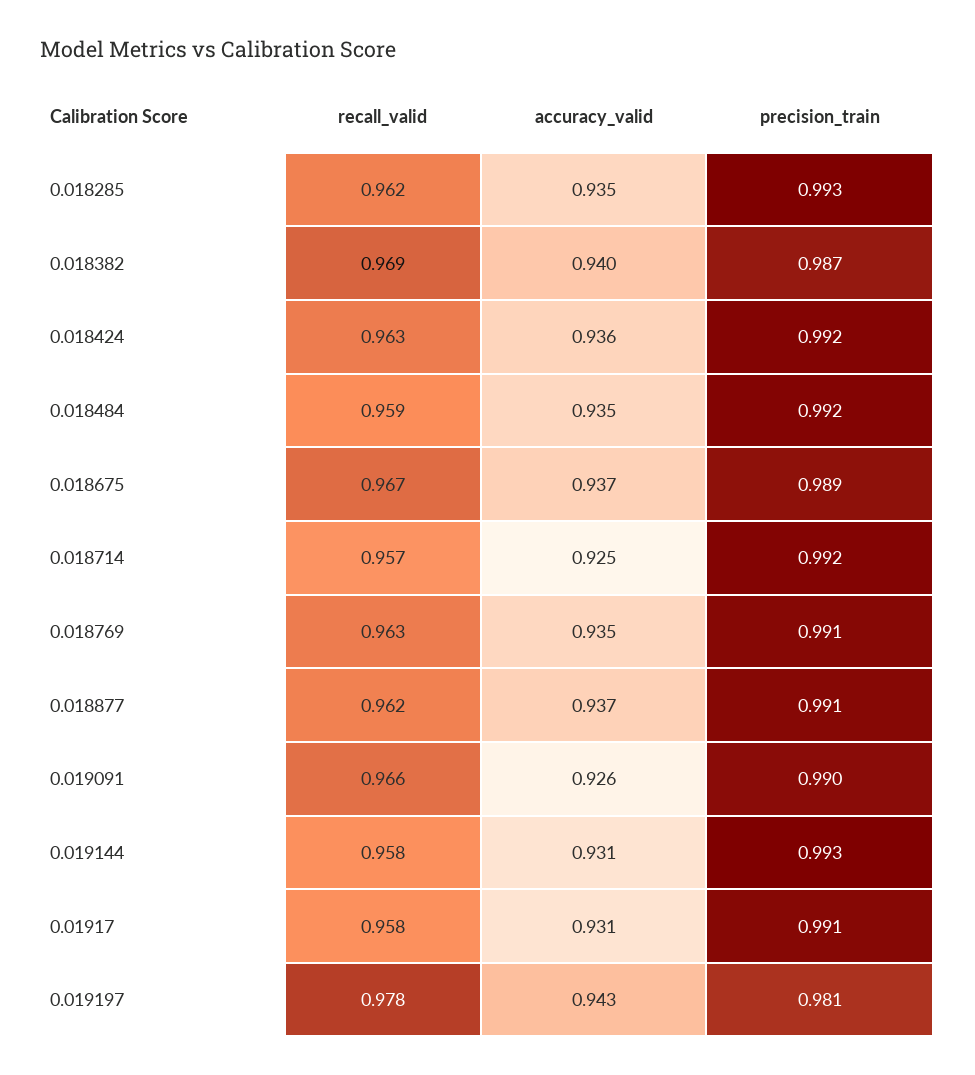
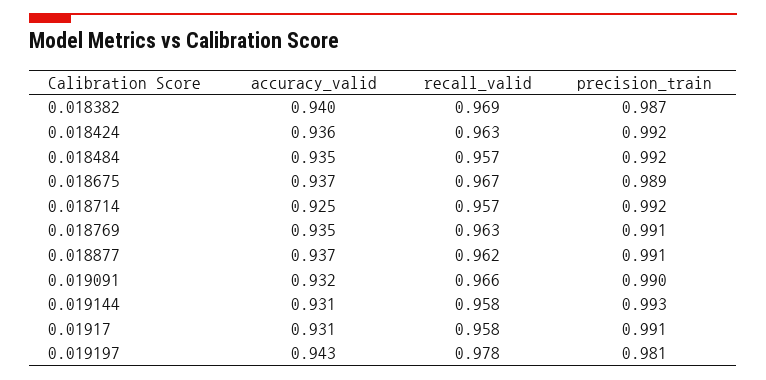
recall_valid, 0.018285: 0.962 -> none
accuracy_valid, 0.018285: 0.935 -> none
precision_train, 0.018285: 0.993 -> none
recall_valid, 0.018484: 0.959 -> 0.957
accuracy_valid, 0.019091: 0.926 -> 0.932

